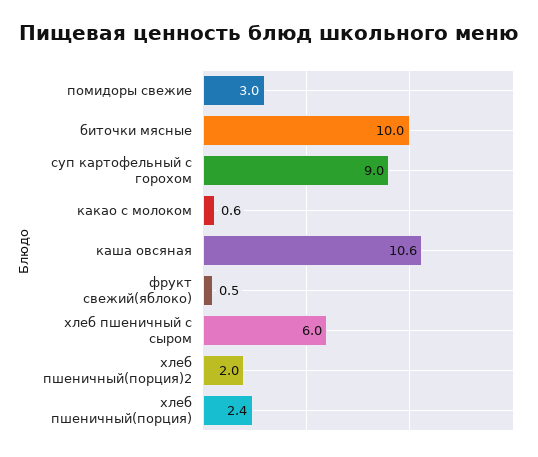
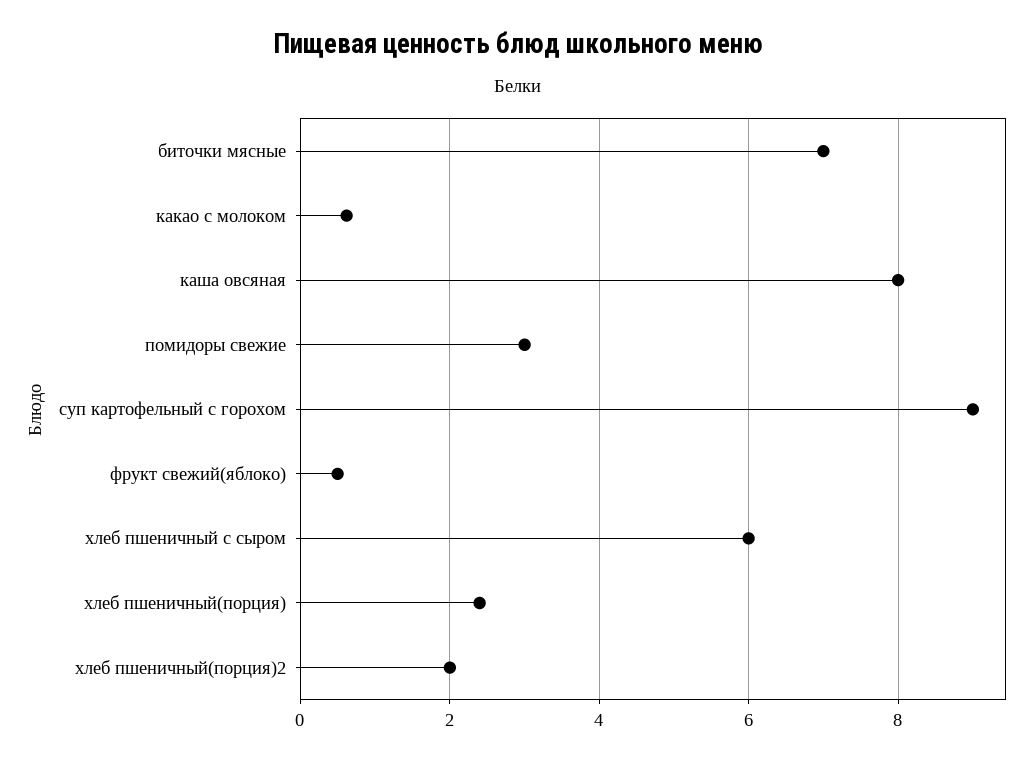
биточки мясные: 10 -> 7
каша овсяная: 10.6 -> 8

